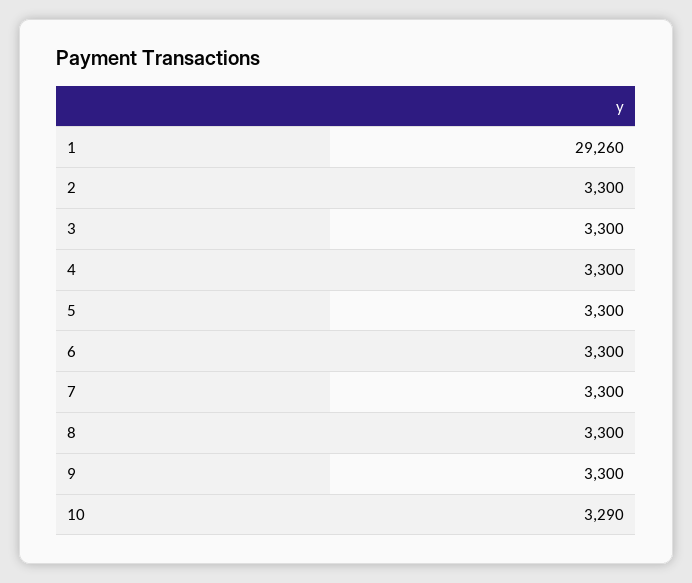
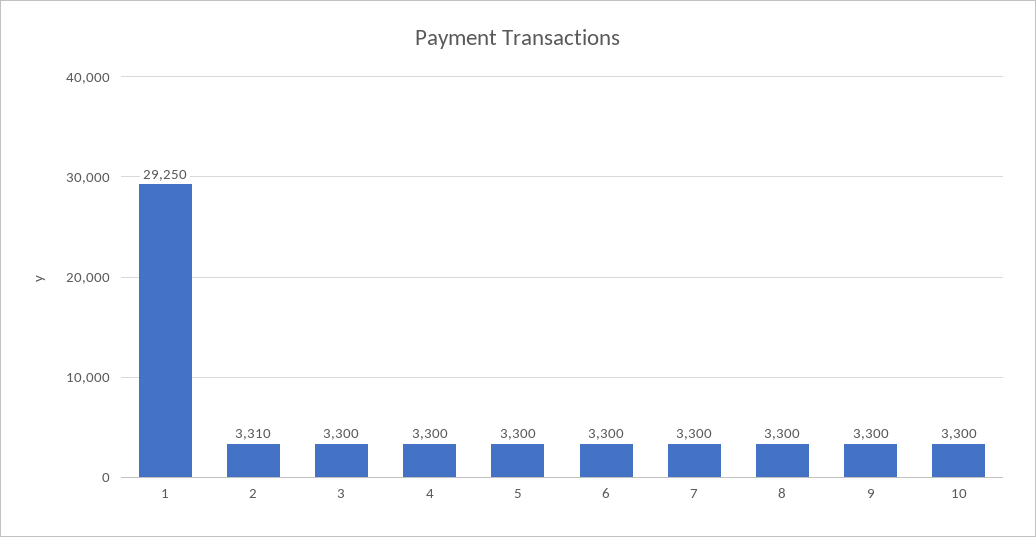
1: 29260 -> 29250
2: 3300 -> 3310
10: 3290 -> 3300

